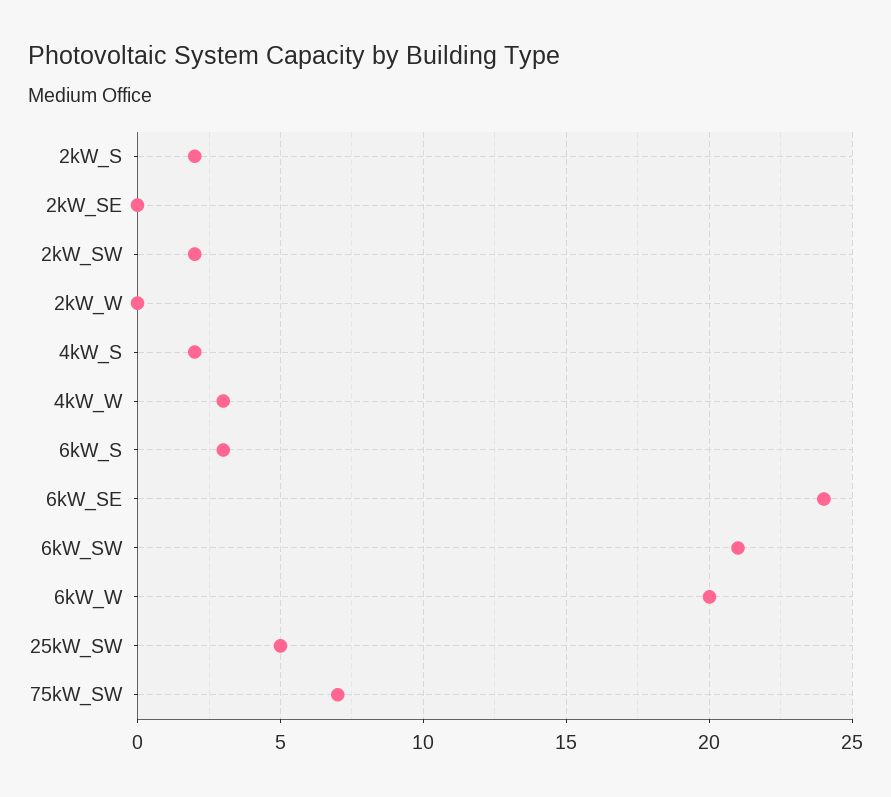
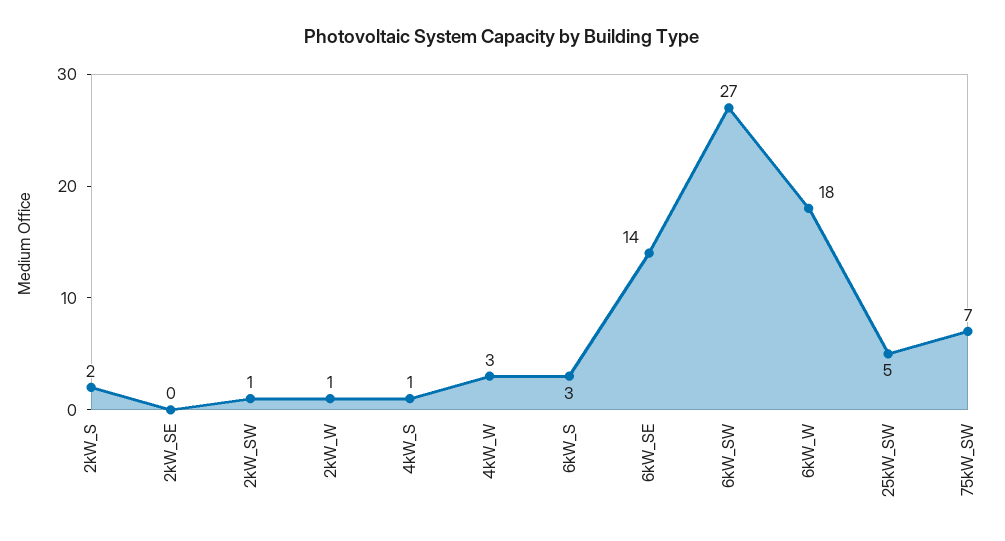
2kW_SW: 2 -> 1
2kW_W: 0 -> 1
4kW_S: 2 -> 1
6kW_SE: 24 -> 14
6kW_SW: 21 -> 27
6kW_W: 20 -> 18

